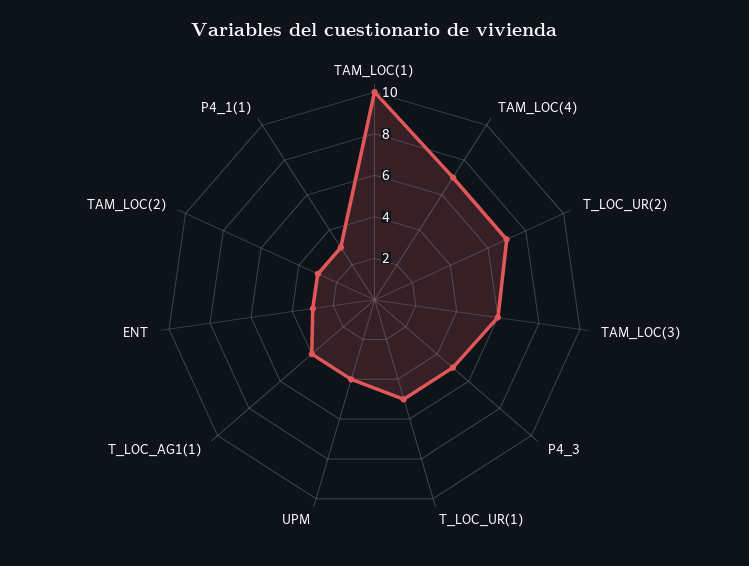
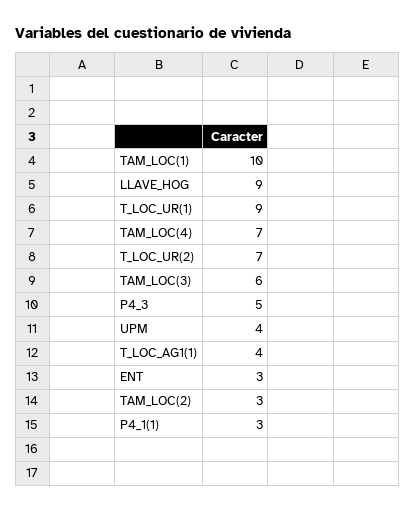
T_LOC_UR(1): 5 -> 9
LLAVE_HOG: none -> 9

